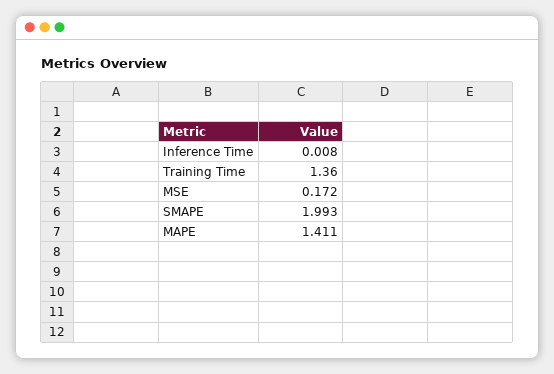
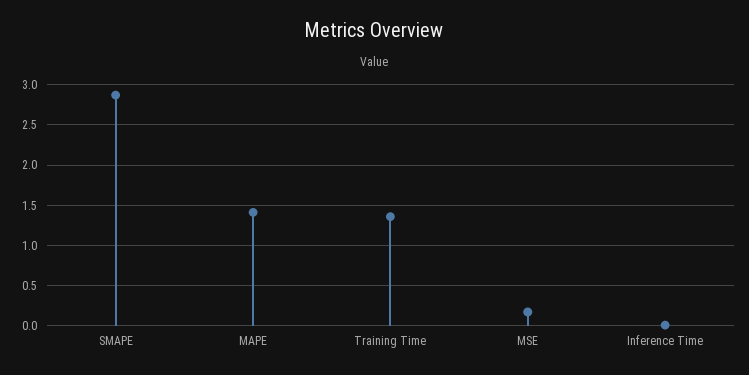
SMAPE: 1.993 -> 2.9

